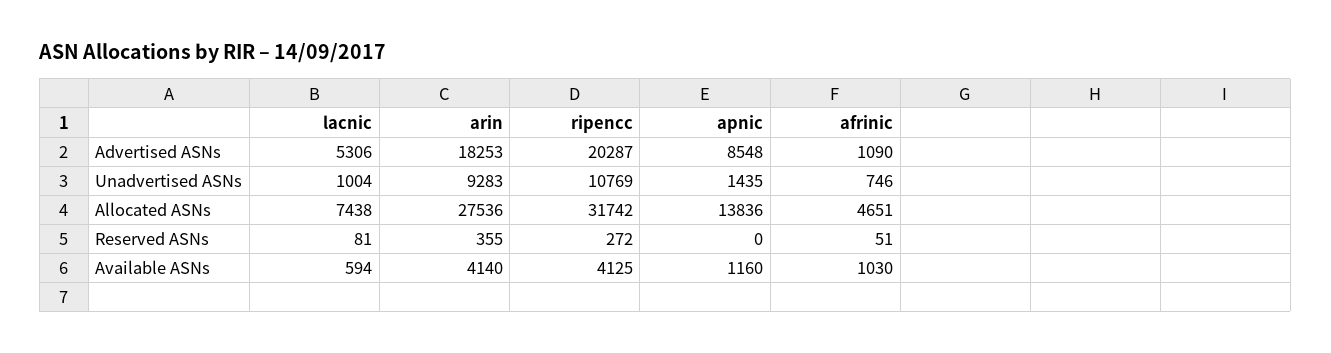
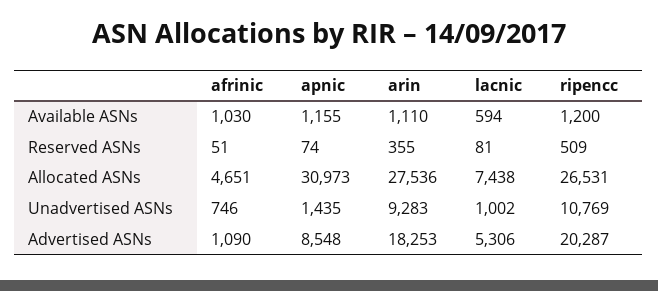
lacnic, Unadvertised ASNs: 1004 -> 1002
ripencc, Allocated ASNs: 31742 -> 26531
apnic, Allocated ASNs: 13836 -> 30973
ripencc, Reserved ASNs: 272 -> 509
apnic, Reserved ASNs: 0 -> 74
arin, Available ASNs: 4140 -> 1110
ripencc, Available ASNs: 4125 -> 1200
apnic, Available ASNs: 1160 -> 1155

